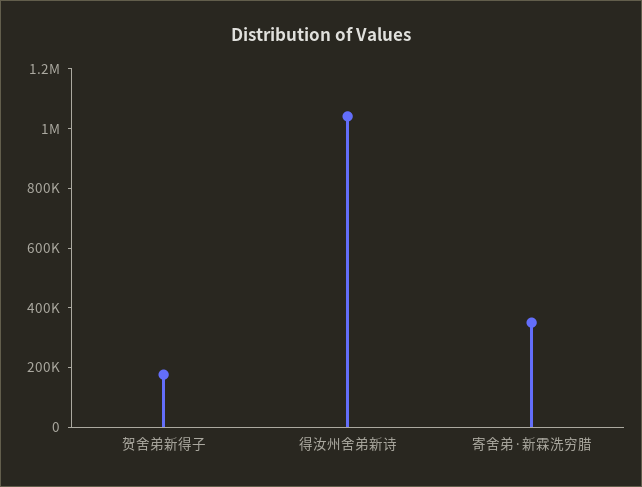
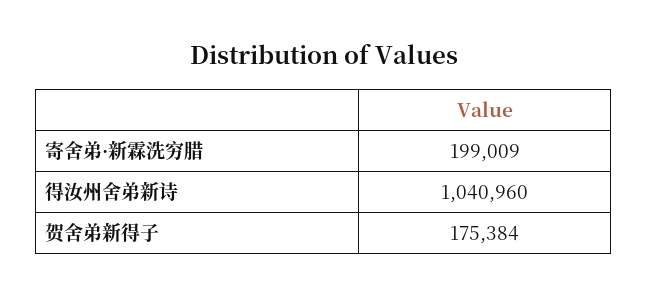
寄舍弟·新霖洗穷腊: 350000 -> 199009

